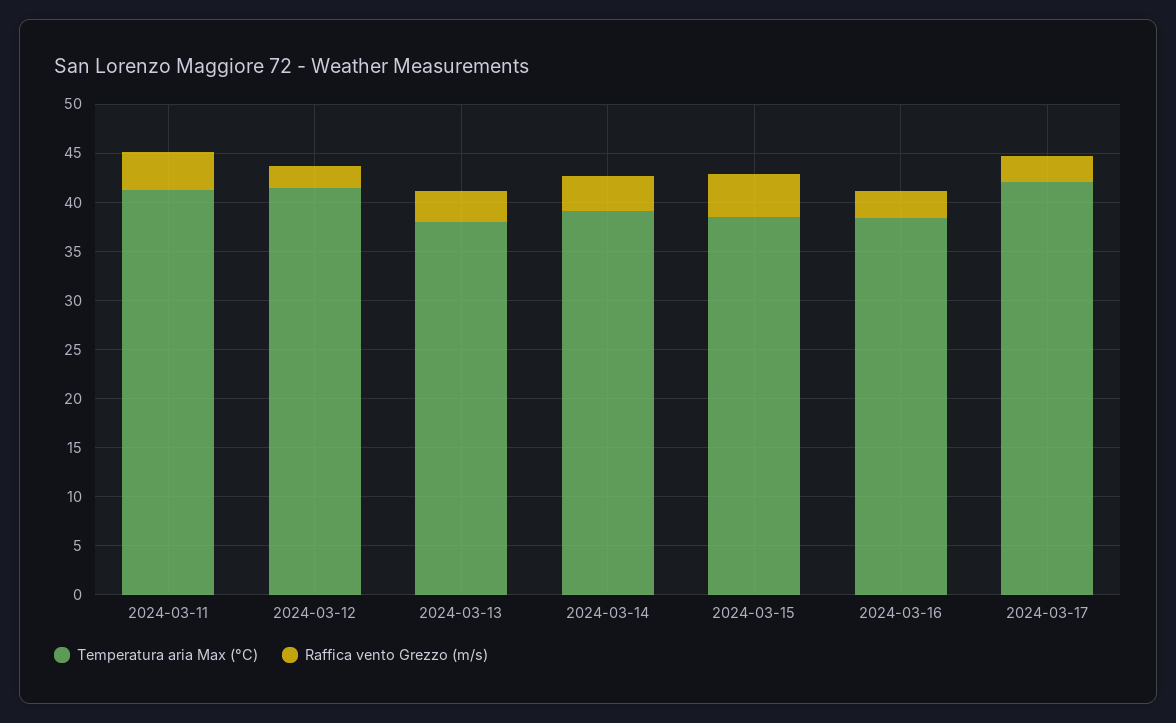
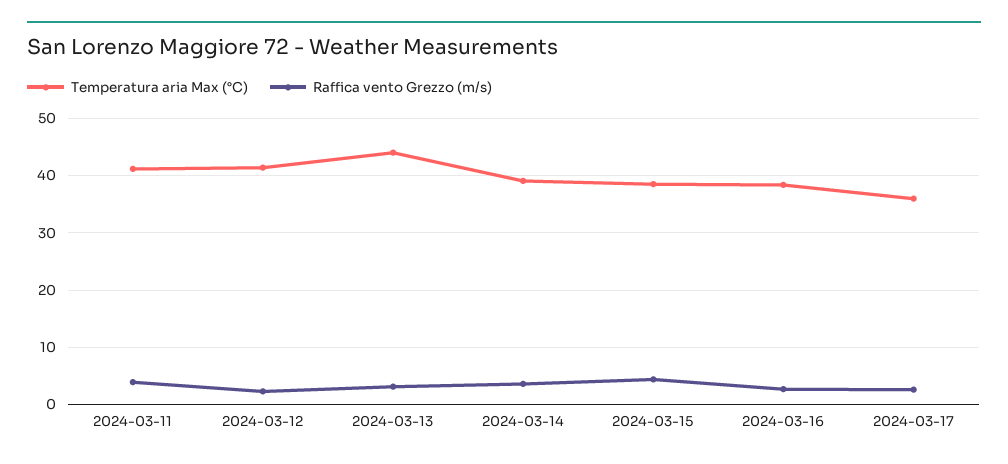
Temperatura aria Max (°C), 2024-03-13: 38 -> 44
Temperatura aria Max (°C), 2024-03-17: 42 -> 36

